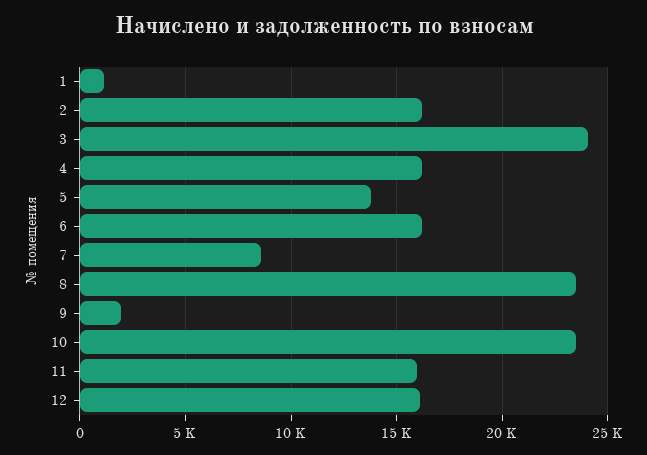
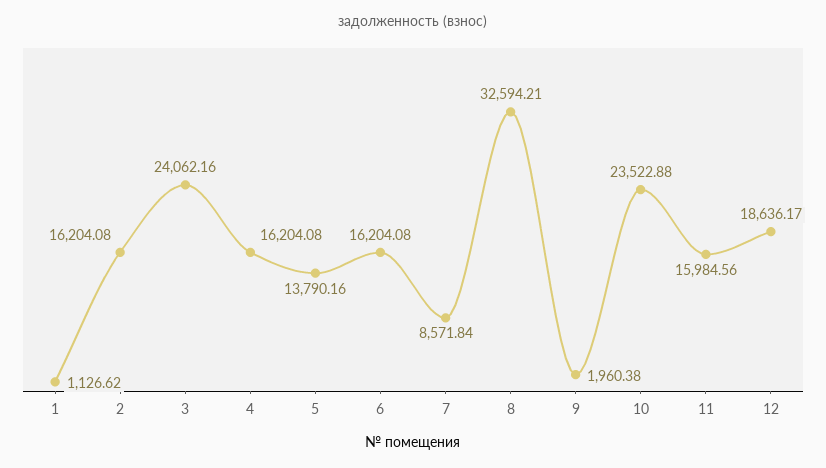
8: 23500 -> 32594.21
12: 16000 -> 18636.17

